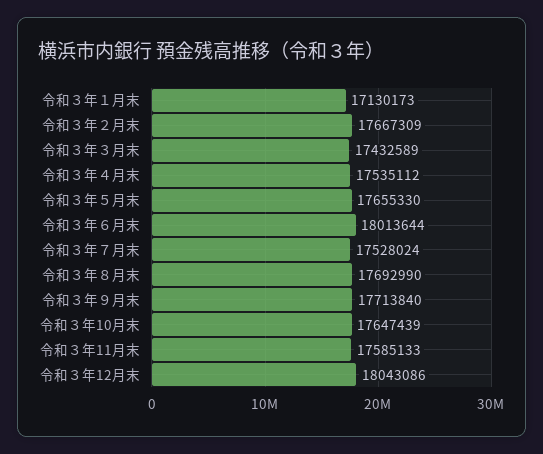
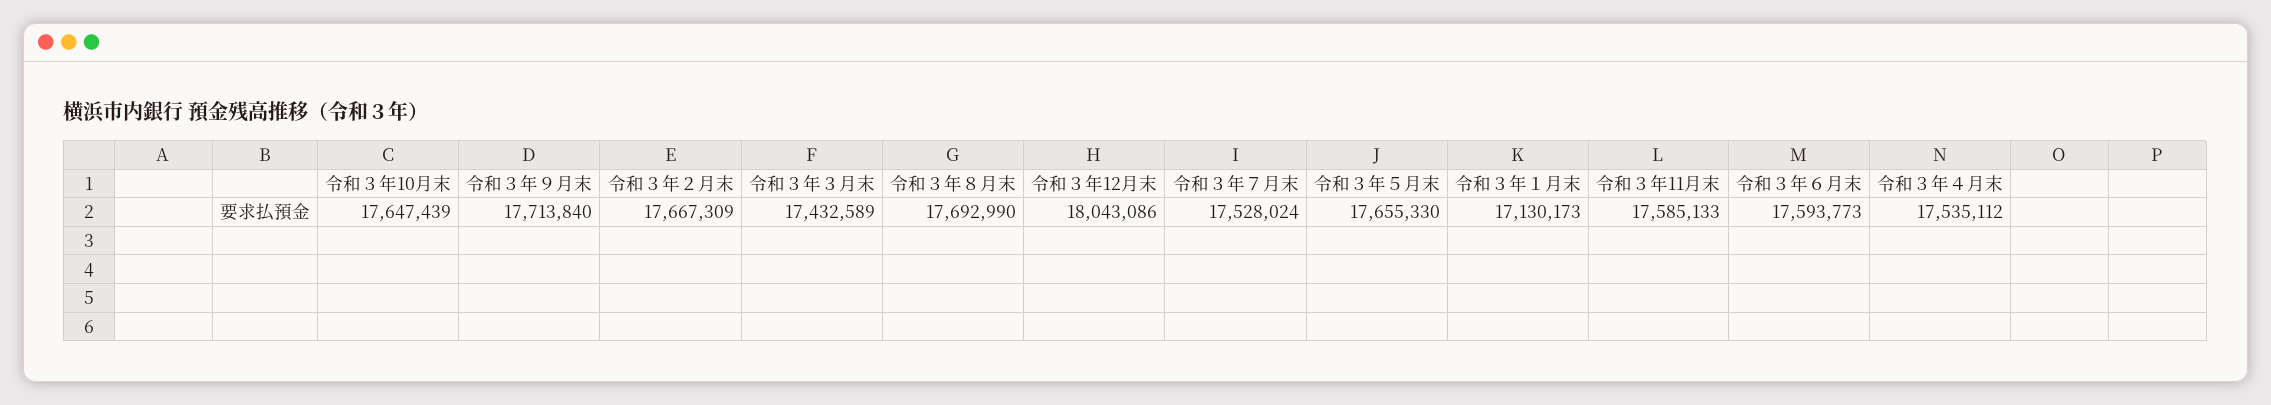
令和３年６月末: 18013644 -> 17593773

